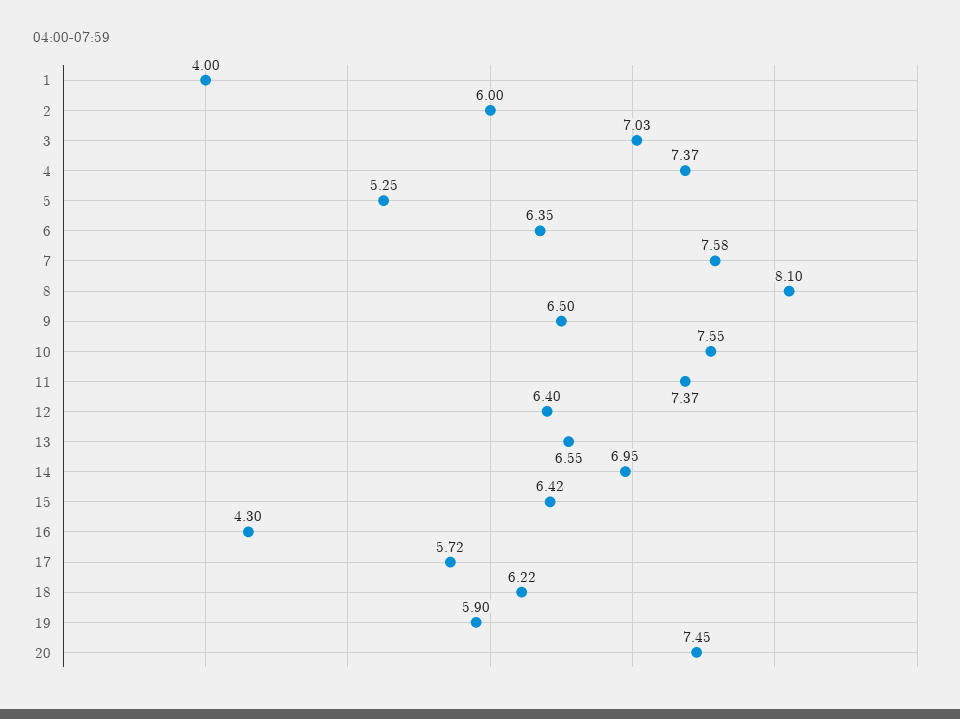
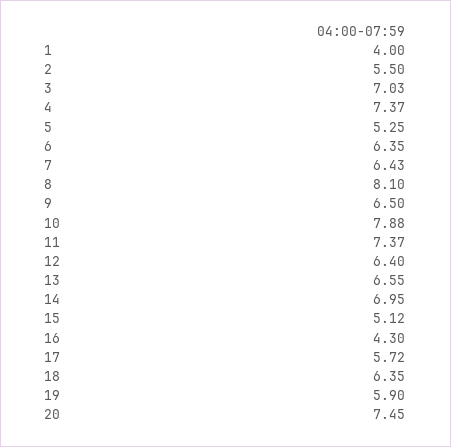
2: 6 -> 5.5
7: 7.58 -> 6.43
10: 7.55 -> 7.88
15: 6.42 -> 5.12
18: 6.22 -> 6.35

